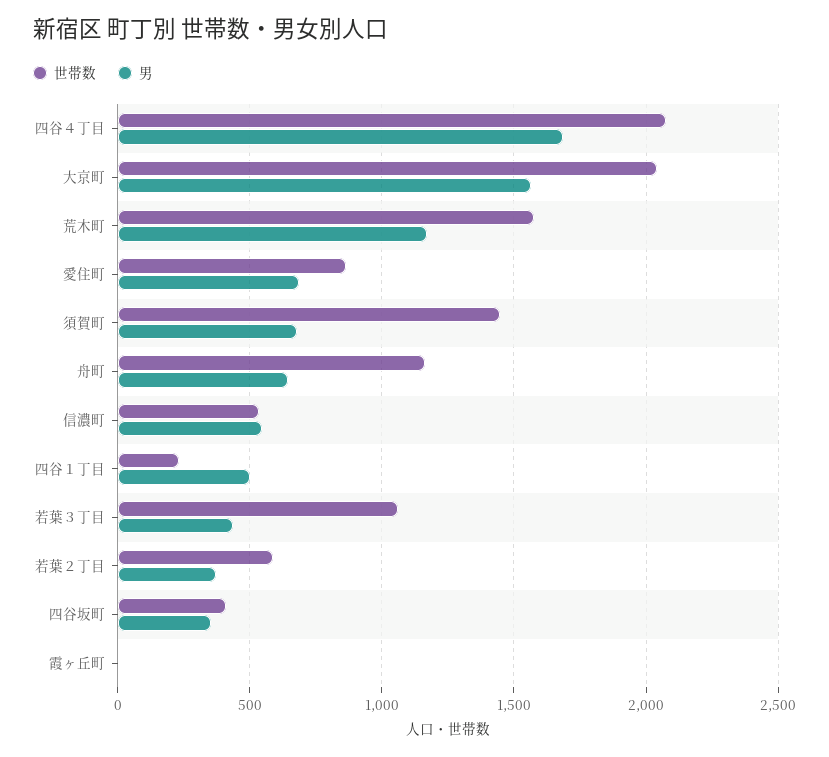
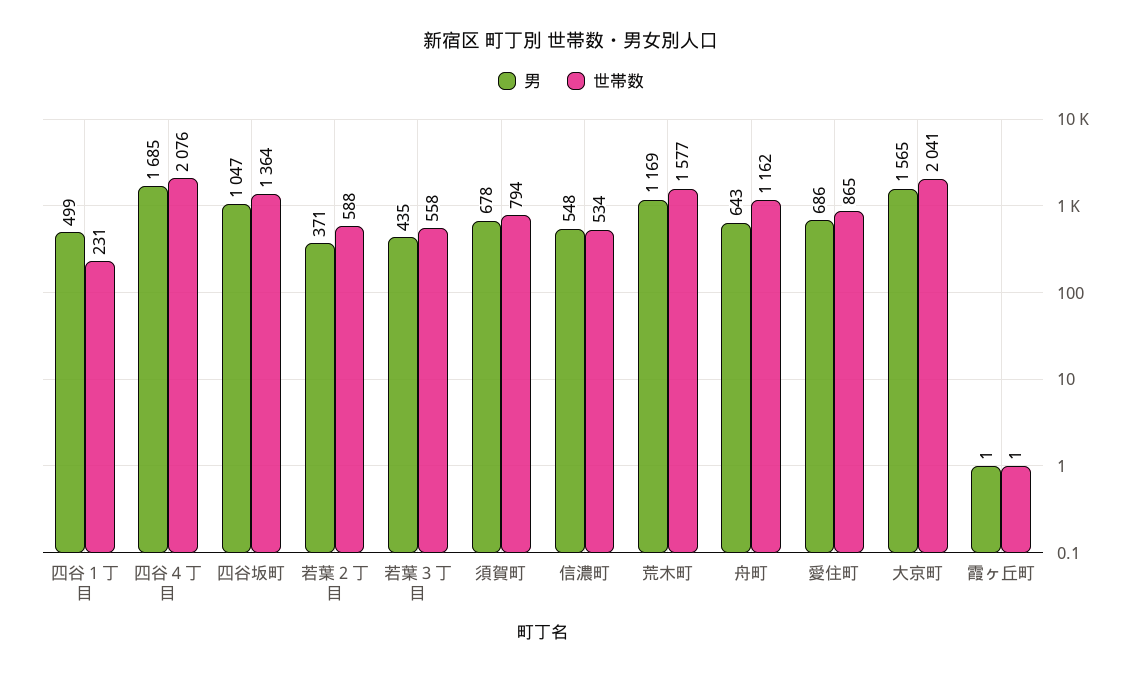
世帯数, 須賀町: 1450 -> 794
世帯数, 若葉３丁目: 1050 -> 558
世帯数, 四谷坂町: 400 -> 1364
男, 四谷坂町: 350 -> 1047

